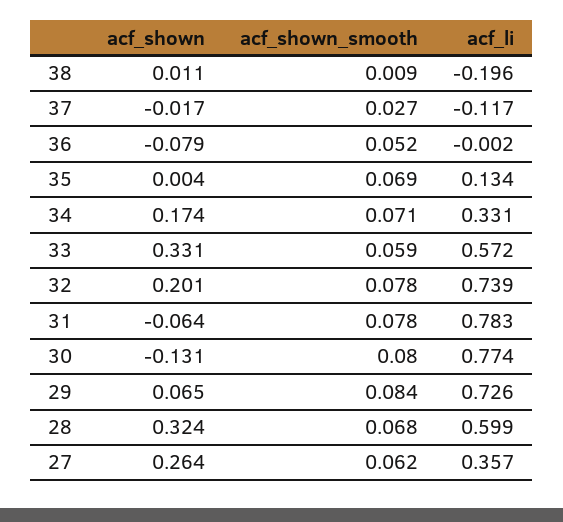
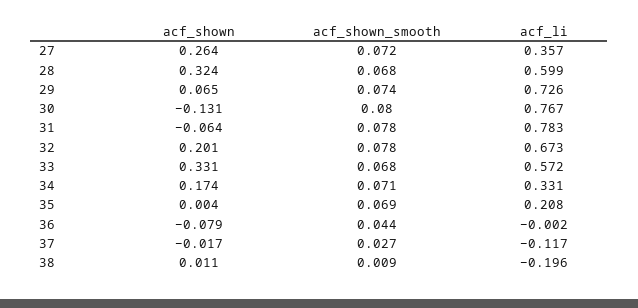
acf_shown_smooth, 36: 0.052 -> 0.044
acf_li, 35: 0.134 -> 0.208
acf_shown_smooth, 33: 0.059 -> 0.068
acf_li, 32: 0.739 -> 0.673
acf_li, 30: 0.774 -> 0.767
acf_shown_smooth, 29: 0.084 -> 0.074
acf_shown_smooth, 27: 0.062 -> 0.072

